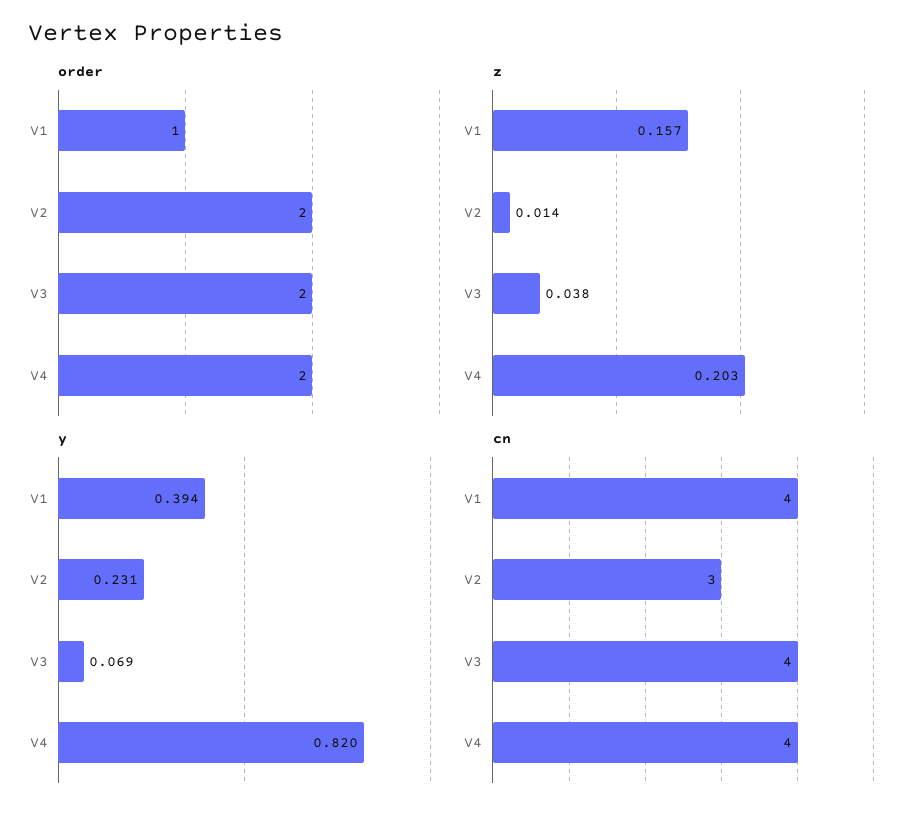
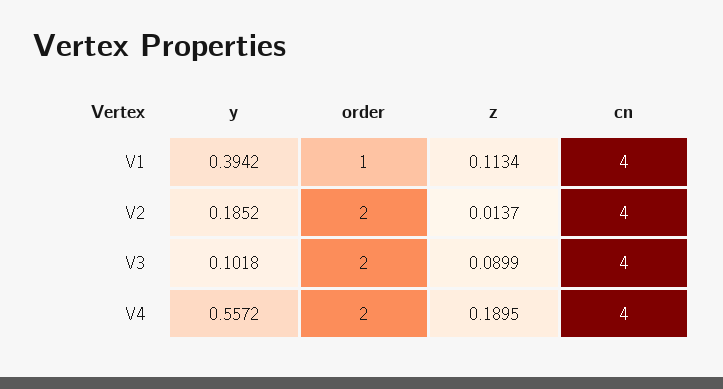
z, V1: 0.157 -> 0.1134
z, V3: 0.038 -> 0.0899
z, V4: 0.203 -> 0.1895
y, V2: 0.231 -> 0.1852
y, V3: 0.069 -> 0.1018
y, V4: 0.82 -> 0.5572
cn, V2: 3 -> 4

